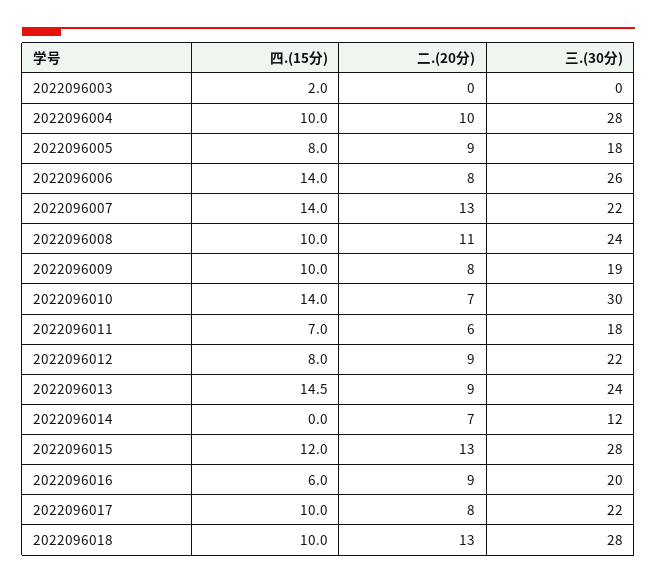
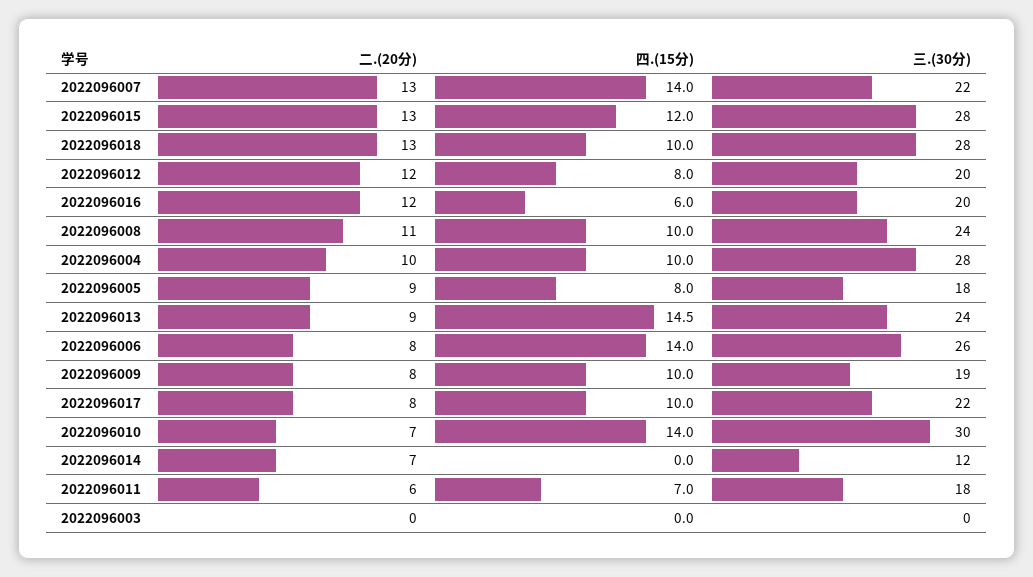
四.(15分), 2022096003: 2 -> 0
二.(20分), 2022096012: 9 -> 12
三.(30分), 2022096012: 22 -> 20
二.(20分), 2022096016: 9 -> 12

